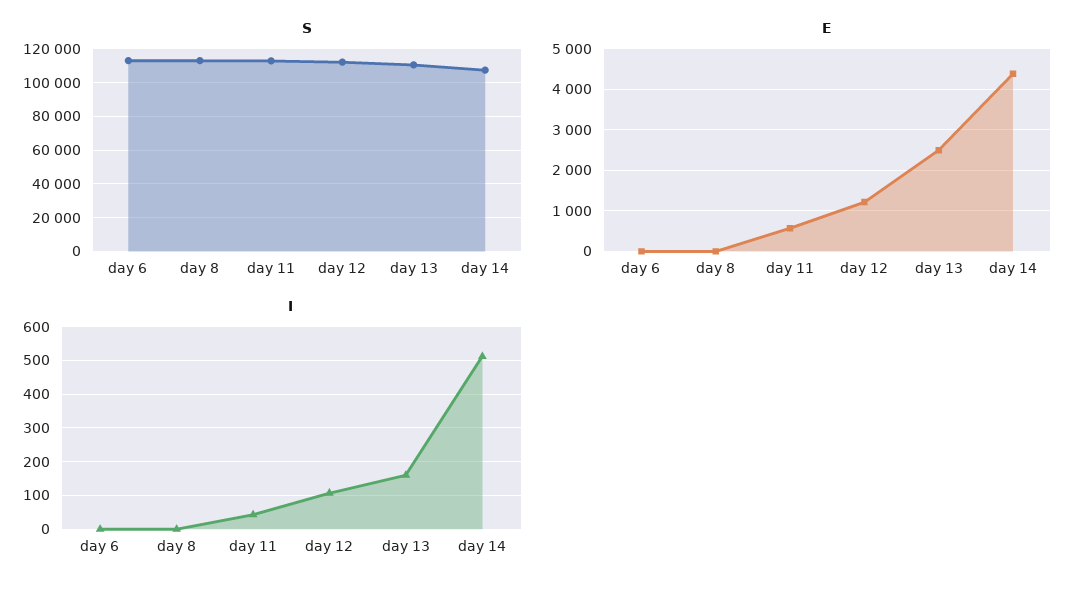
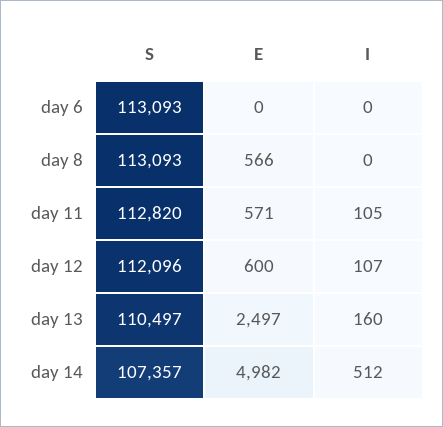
E, day 8: 0 -> 566
E, day 12: 1200 -> 600
E, day 14: 4400 -> 4982
I, day 11: 40 -> 105

